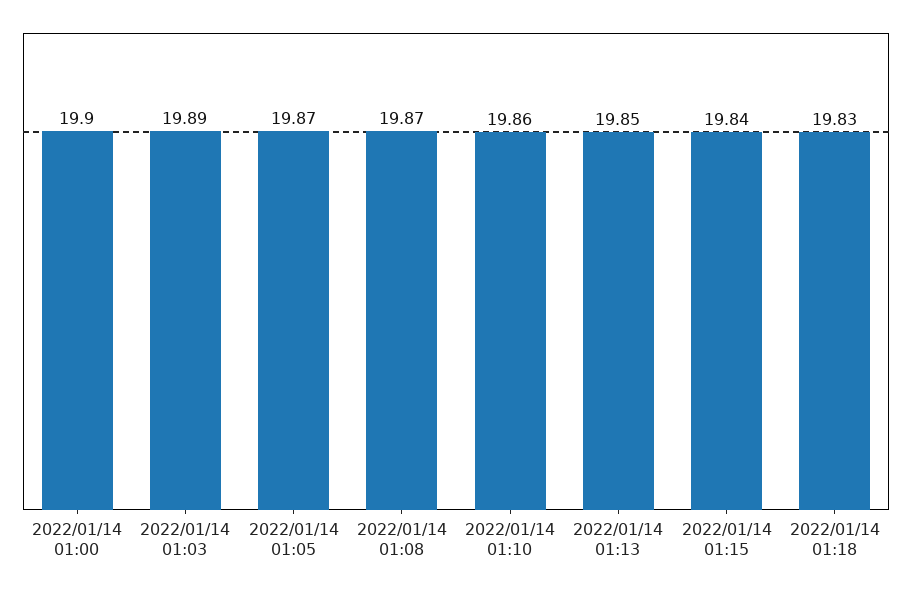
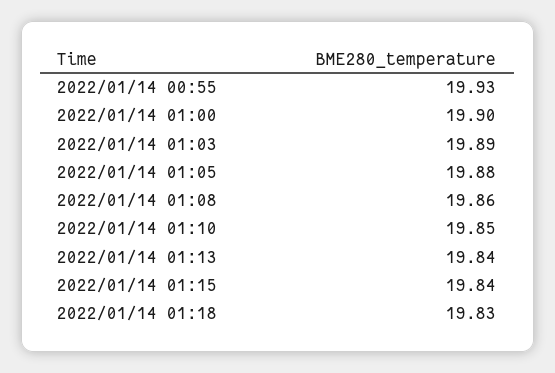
2022/01/14 01:05: 19.87 -> 19.88
2022/01/14 01:08: 19.87 -> 19.86
2022/01/14 01:10: 19.86 -> 19.85
2022/01/14 01:13: 19.85 -> 19.84
2022/01/14 00:55: none -> 19.93

